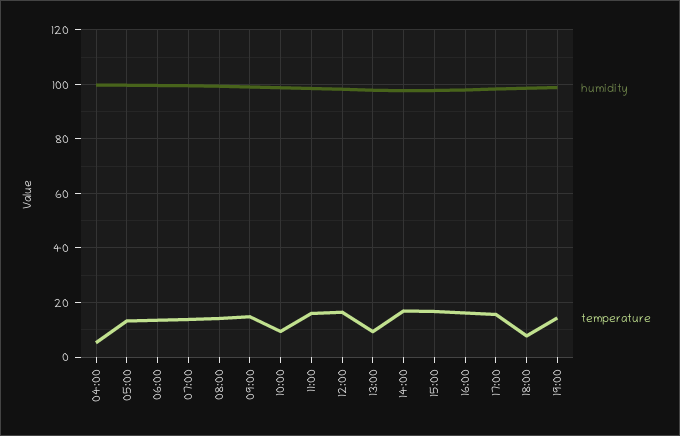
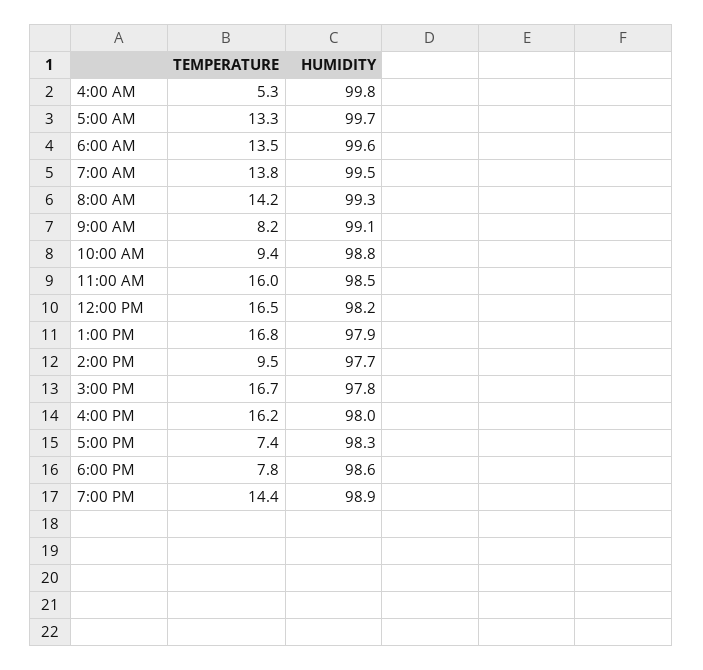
temperature, 09:00: 15 -> 8.2
temperature, 13:00: 10 -> 16.8
temperature, 14:00: 17.5 -> 9.5
temperature, 17:00: 15 -> 7.4

